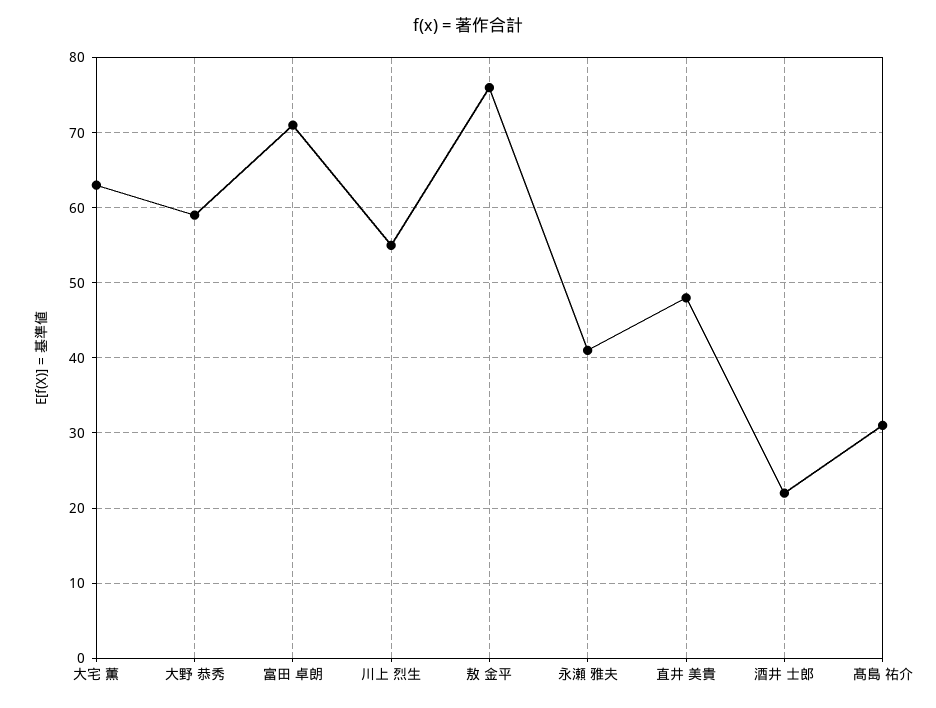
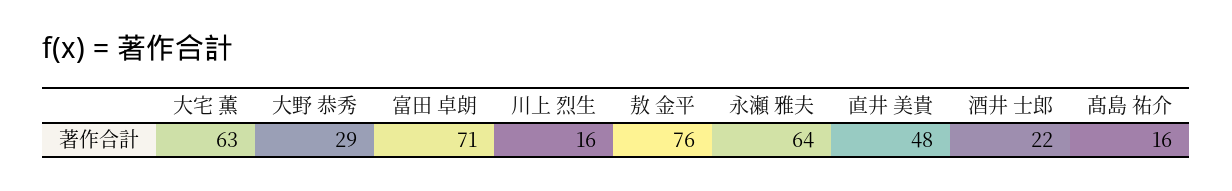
大野 恭秀: 59 -> 29
川上 烈生: 55 -> 16
永瀬 雅夫: 41 -> 64
髙島 祐介: 31 -> 16

